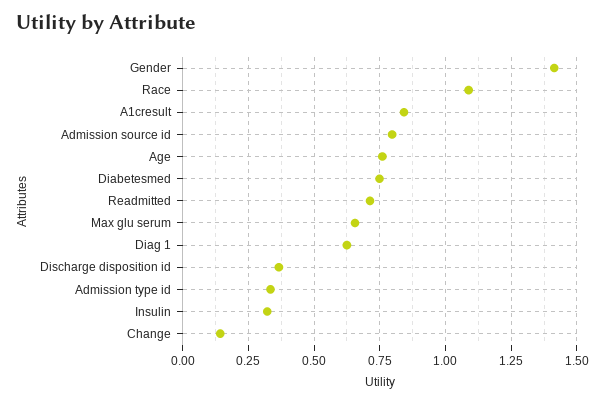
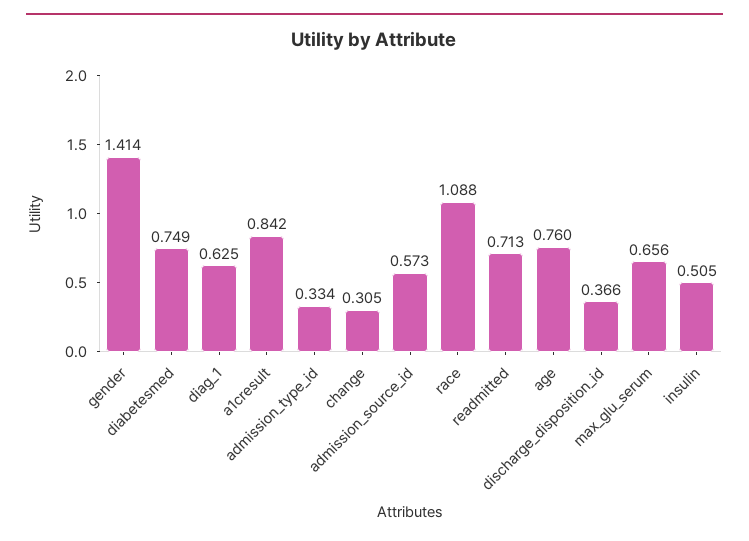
Admission source id: 0.8 -> 0.573
Insulin: 0.325 -> 0.505
Change: 0.15 -> 0.305

